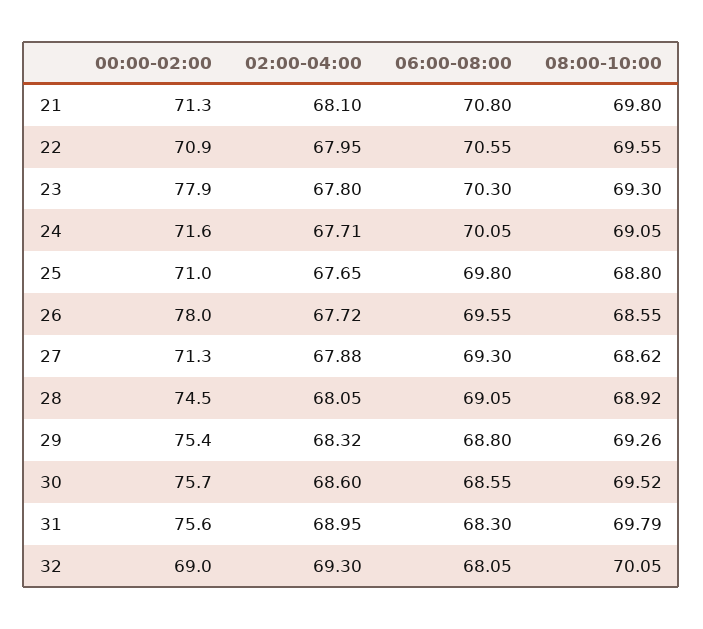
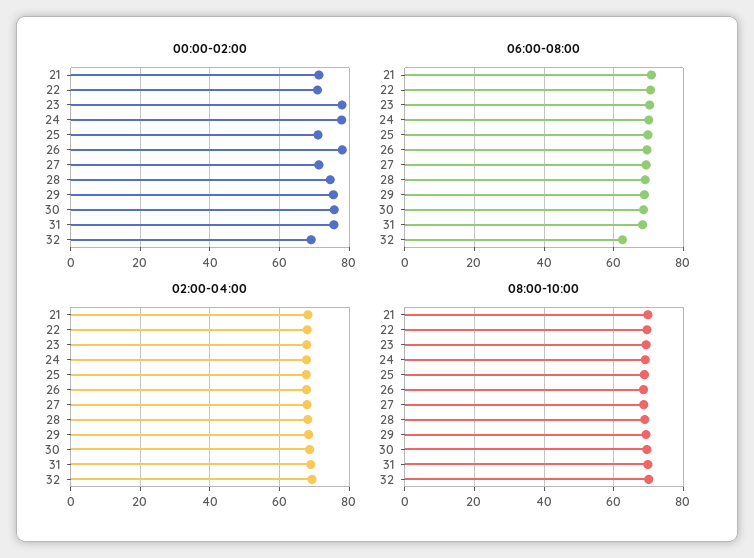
00:00-02:00, 24: 71.6 -> 78
06:00-08:00, 32: 68.05 -> 62

